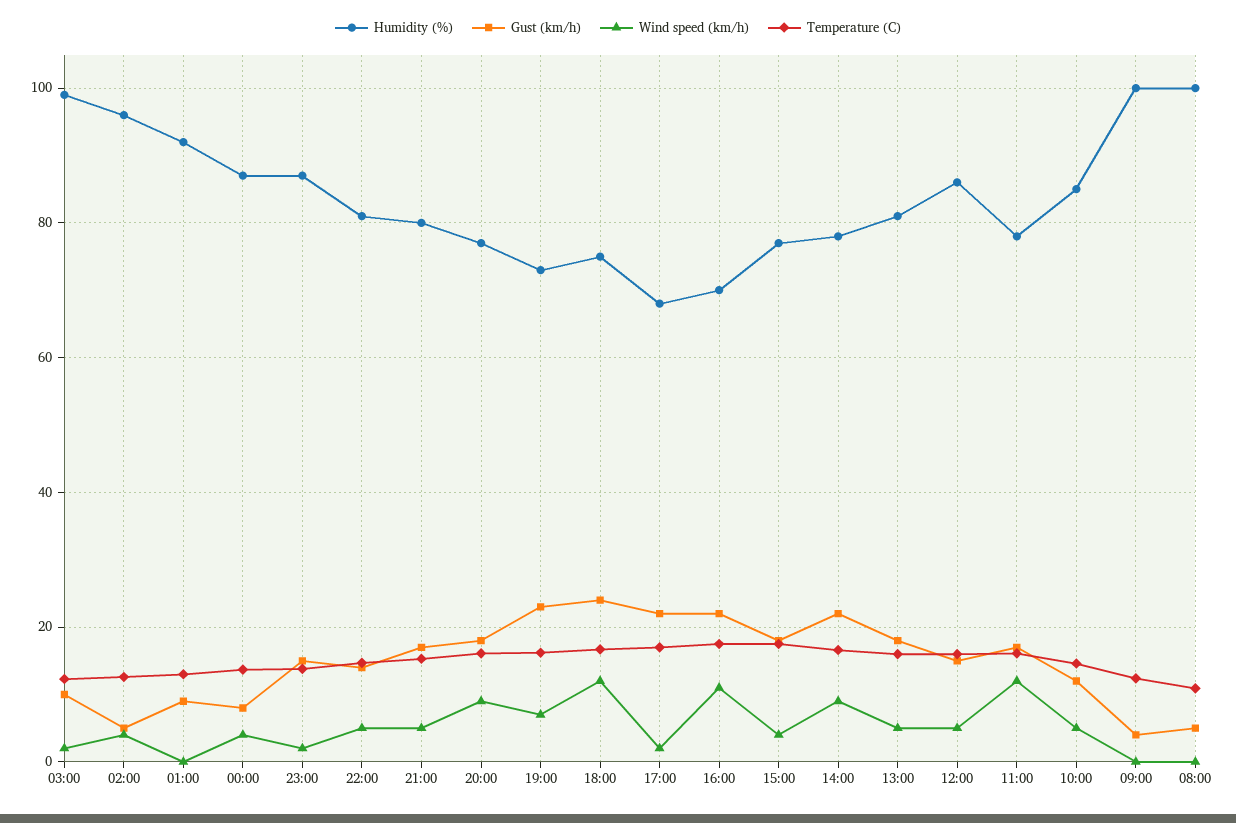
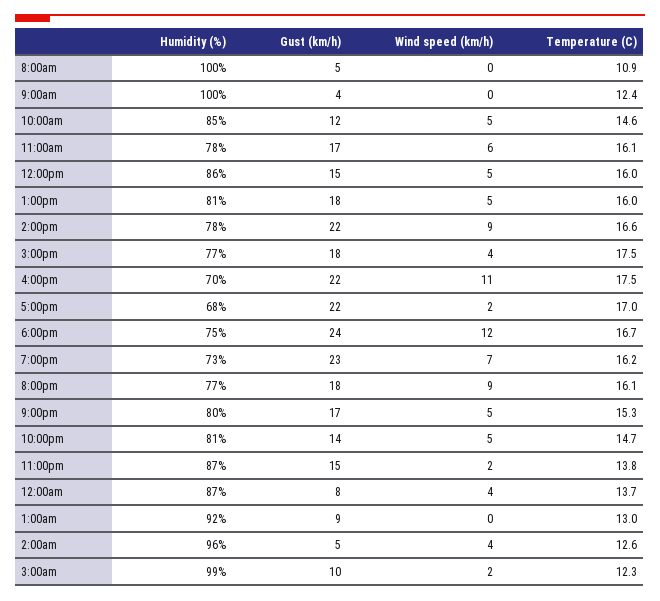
Wind speed (km/h), 11:00: 12 -> 6

